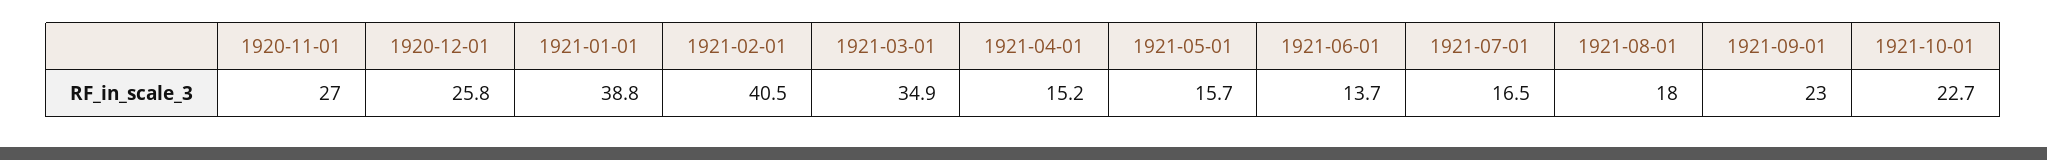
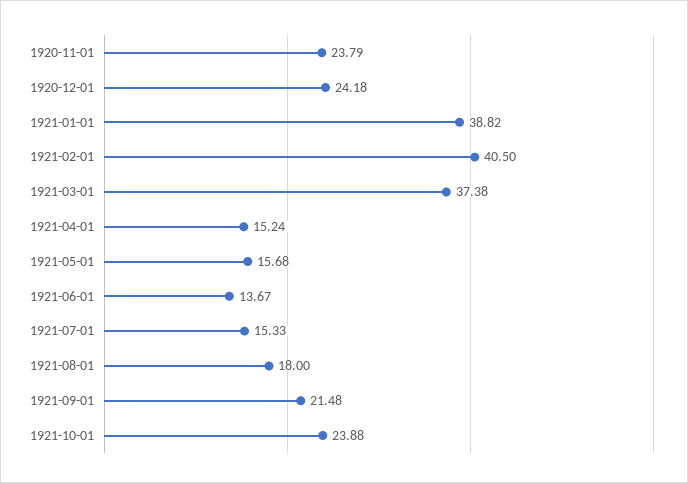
1920-11-01: 27 -> 23.79
1920-12-01: 25.8 -> 24.18
1921-03-01: 34.9 -> 37.38
1921-07-01: 16.5 -> 15.33
1921-09-01: 23 -> 21.48
1921-10-01: 22.7 -> 23.88

